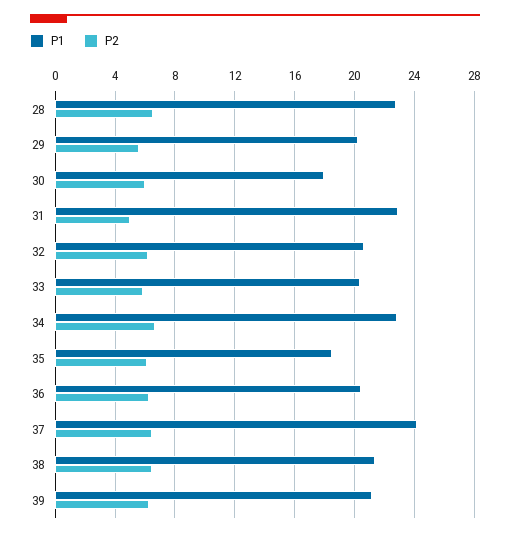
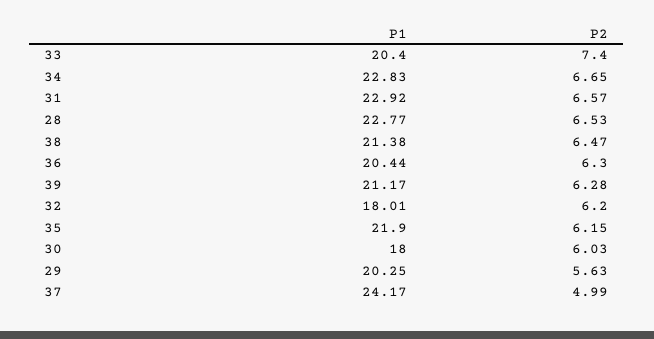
P2, 31: 5 -> 6.57
P1, 32: 20.5 -> 18.01
P2, 33: 6 -> 7.4
P1, 35: 18.5 -> 21.9
P2, 37: 6.5 -> 4.99

